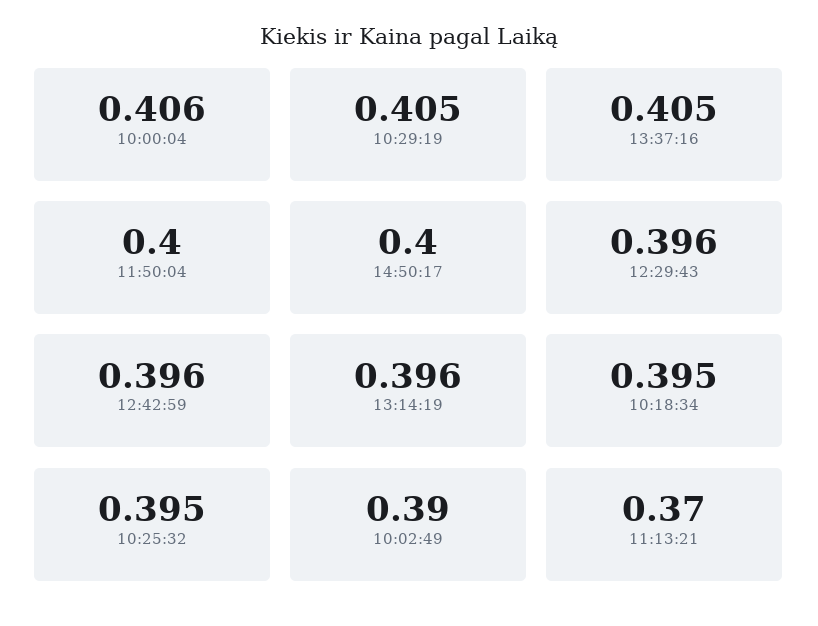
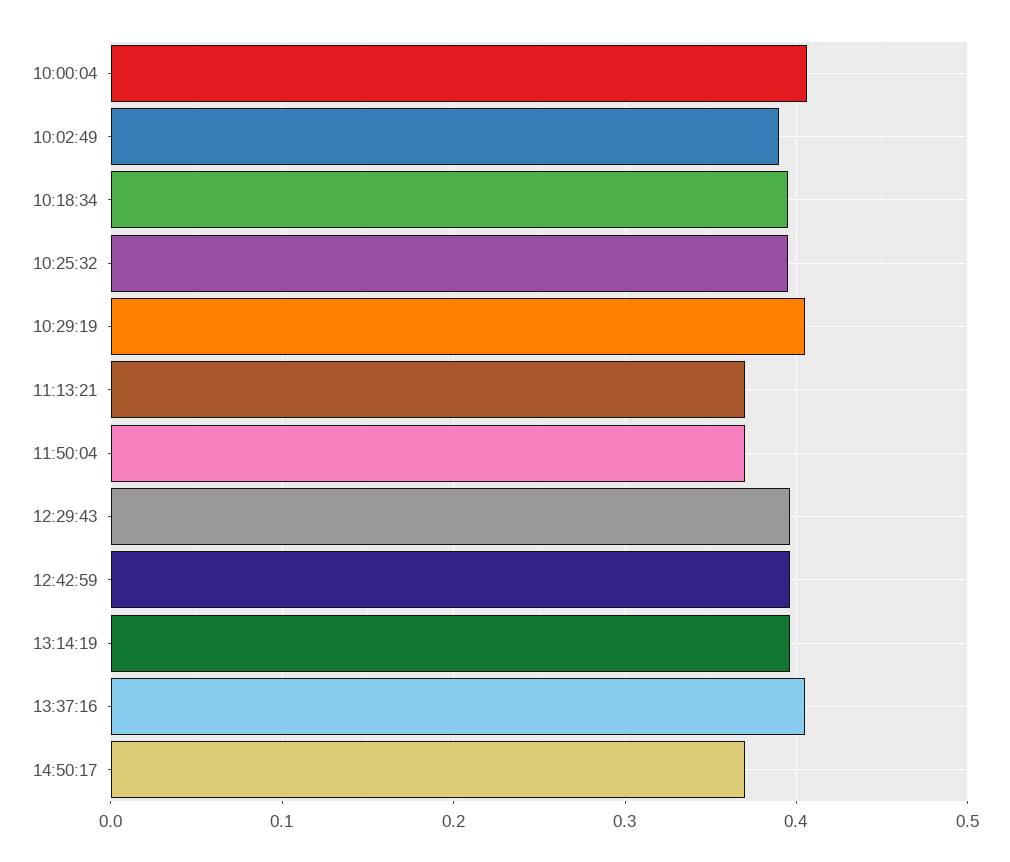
11:50:04: 0.4 -> 0.37
14:50:17: 0.4 -> 0.37

